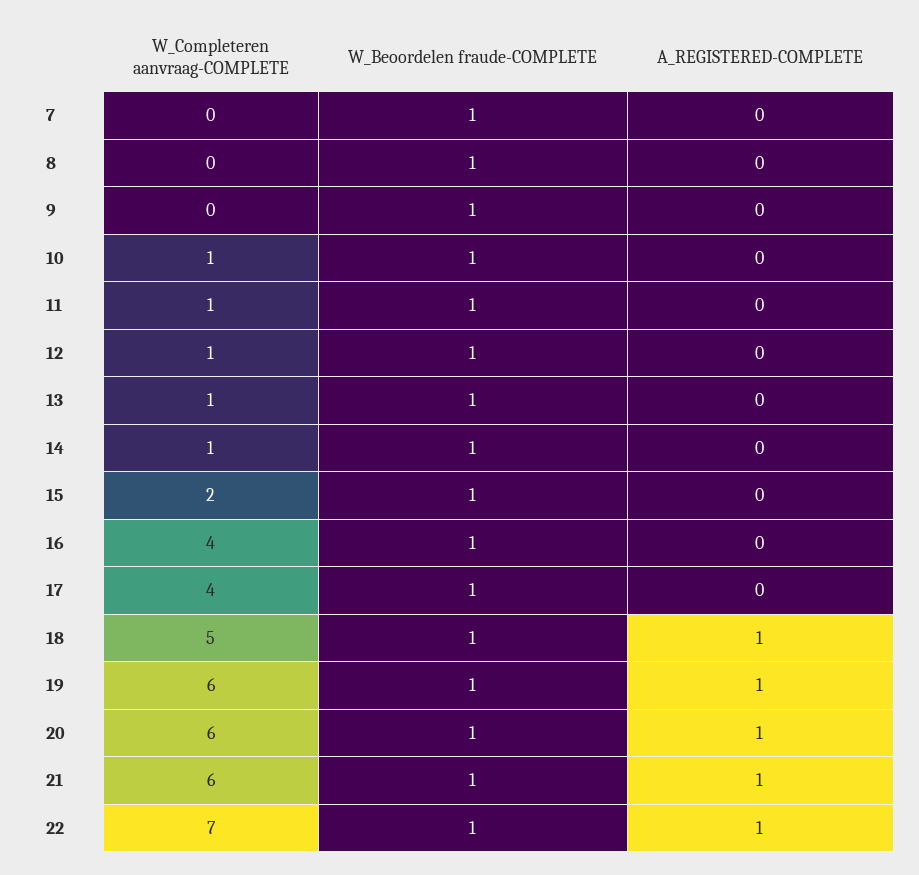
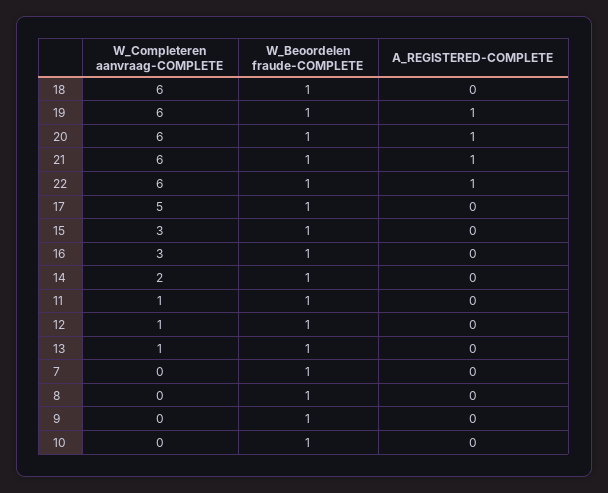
W_Completeren aanvraag-COMPLETE, 10: 1 -> 0
W_Completeren aanvraag-COMPLETE, 14: 1 -> 2
W_Completeren aanvraag-COMPLETE, 15: 2 -> 3
W_Completeren aanvraag-COMPLETE, 16: 4 -> 3
W_Completeren aanvraag-COMPLETE, 17: 4 -> 5
W_Completeren aanvraag-COMPLETE, 18: 5 -> 6
A_REGISTERED-COMPLETE, 18: 1 -> 0
W_Completeren aanvraag-COMPLETE, 22: 7 -> 6

